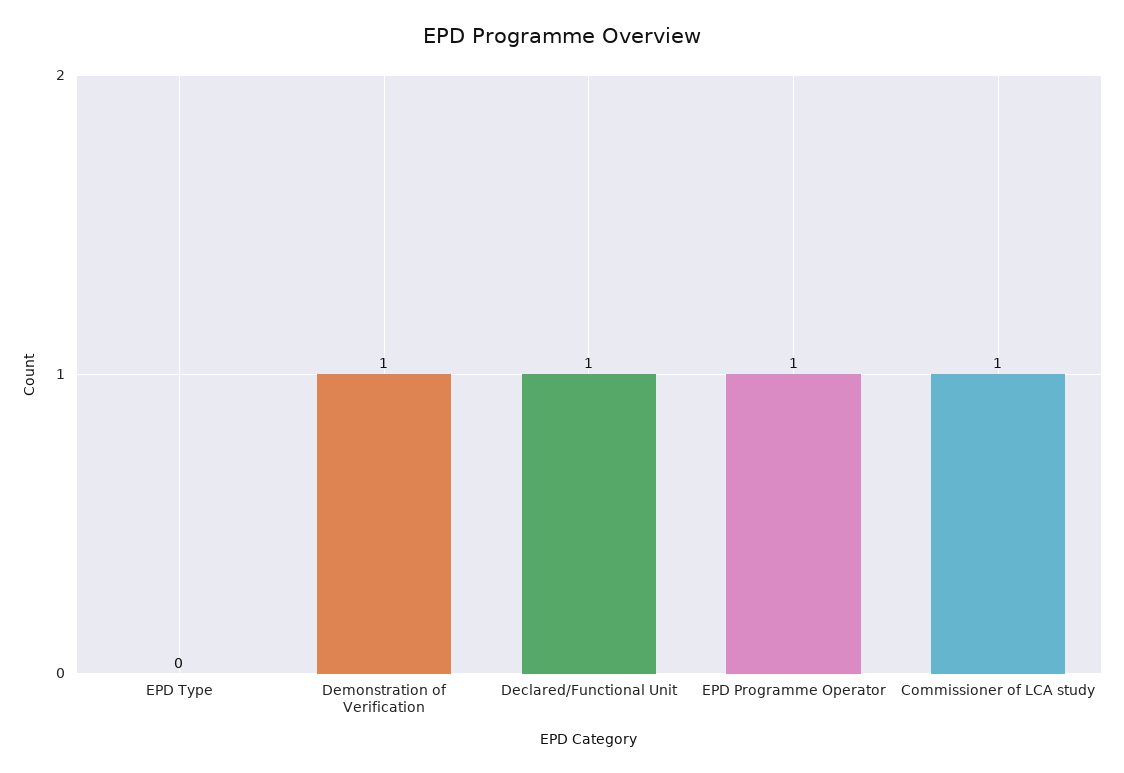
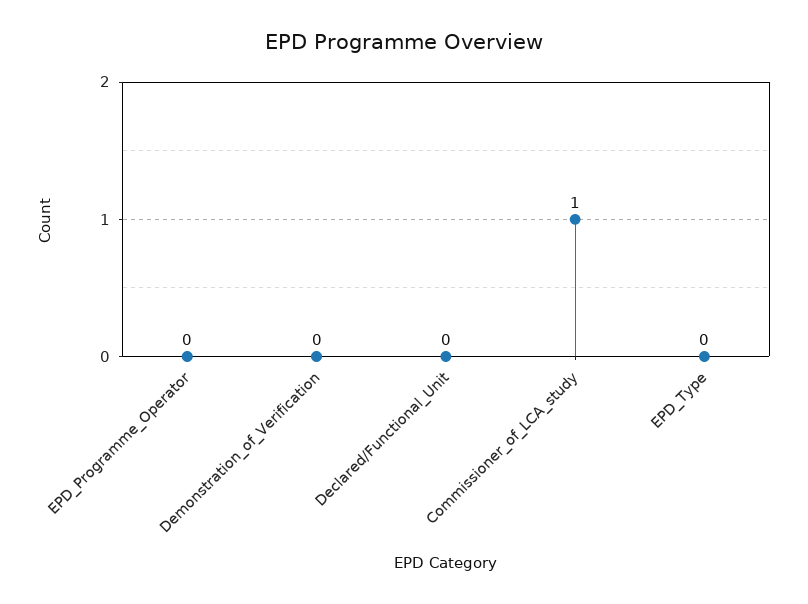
Demonstration of Verification: 1 -> 0
Declared/Functional Unit: 1 -> 0
EPD Programme Operator: 1 -> 0

